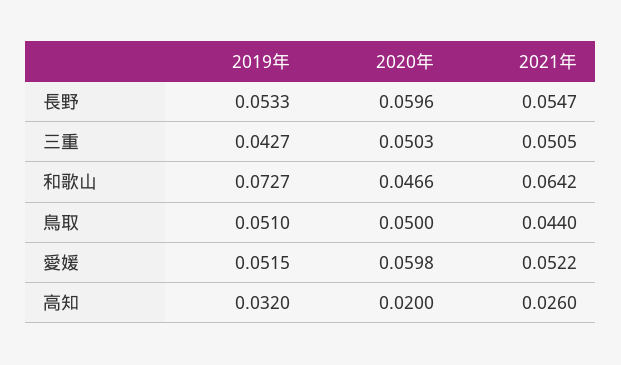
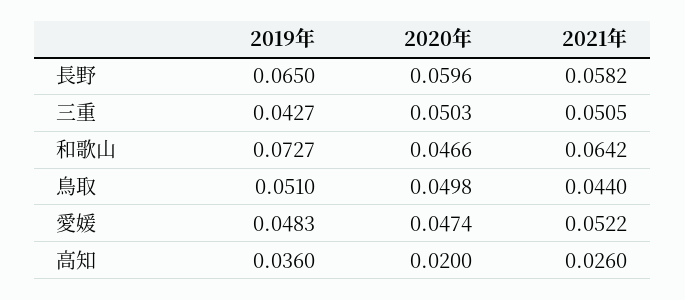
2019年, 長野: 0.0533 -> 0.065
2021年, 長野: 0.0547 -> 0.0582
2020年, 鳥取: 0.05 -> 0.0498
2019年, 愛媛: 0.0515 -> 0.0483
2020年, 愛媛: 0.0598 -> 0.0474
2019年, 高知: 0.032 -> 0.036

